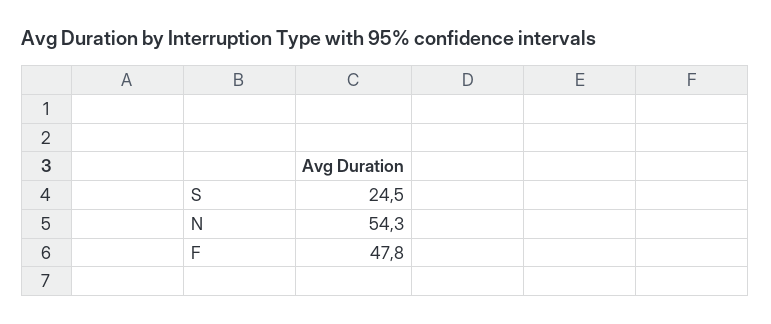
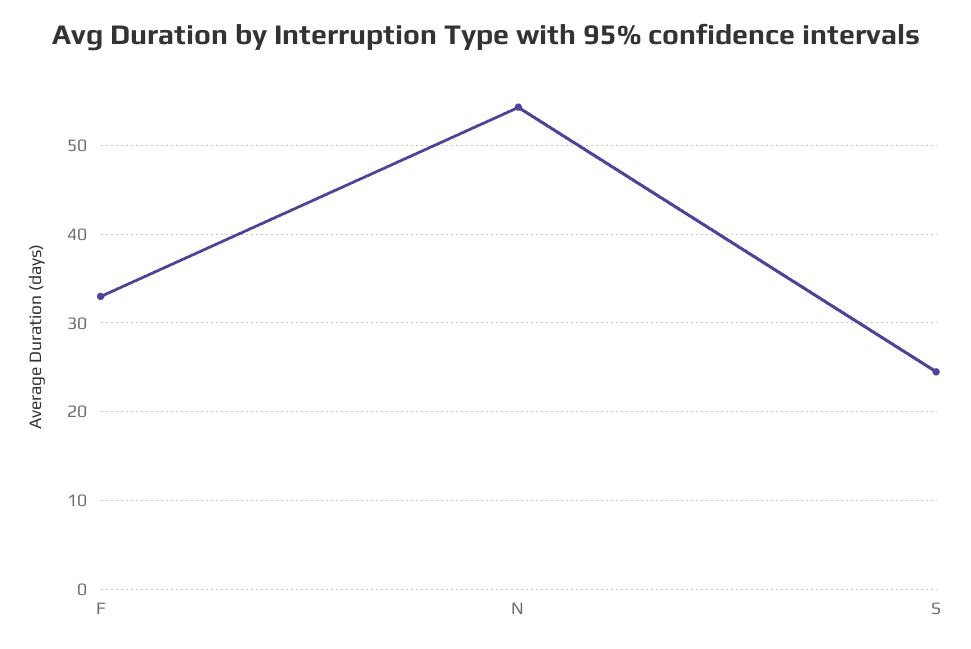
F: 47.8 -> 33

